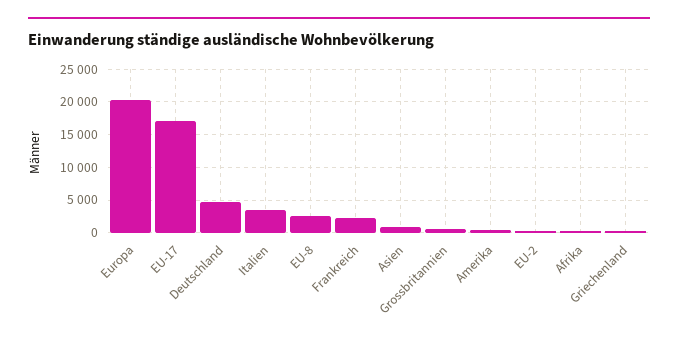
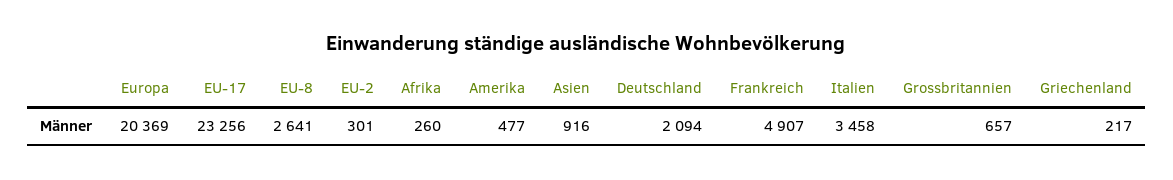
EU-17: 17000 -> 23256
Deutschland: 5000 -> 2094
Frankreich: 2000 -> 4907

